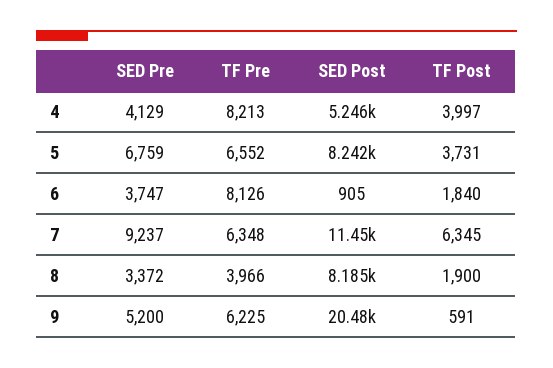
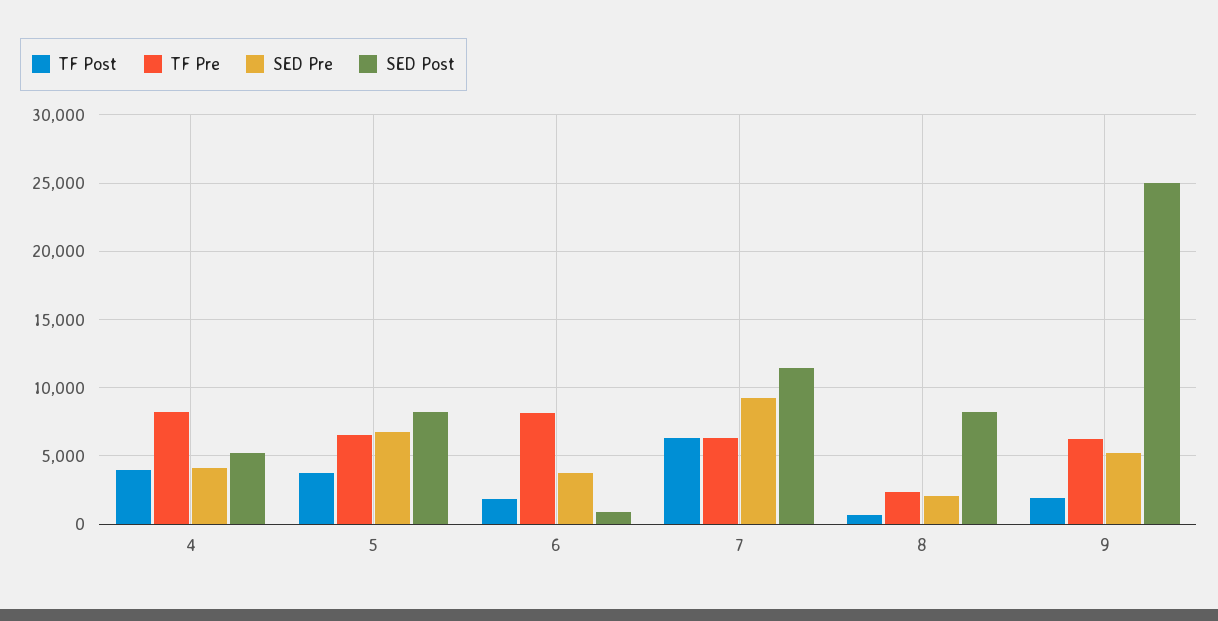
SED Pre, 8: 3372 -> 2000
TF Pre, 8: 3966 -> 2500
TF Post, 8: 1900 -> 500
SED Post, 9: 20480 -> 25000
TF Post, 9: 591 -> 2000

